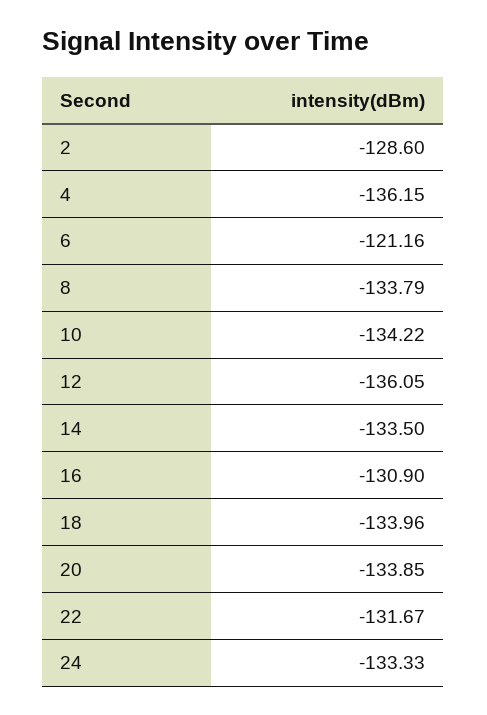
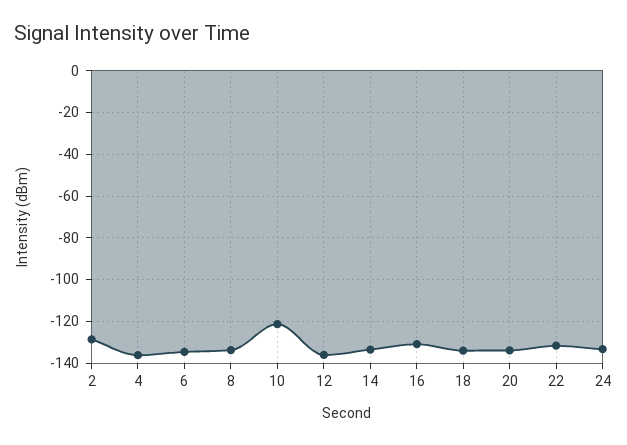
6: -121.16 -> -135
10: -134.22 -> -120

